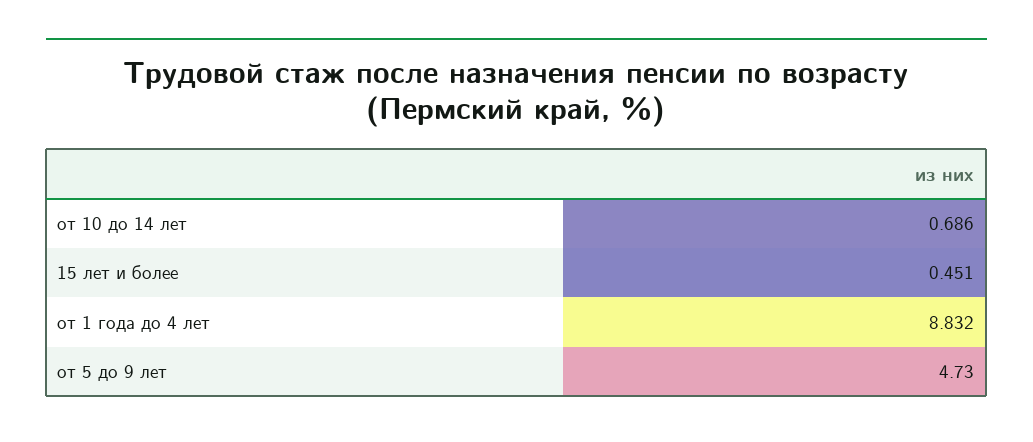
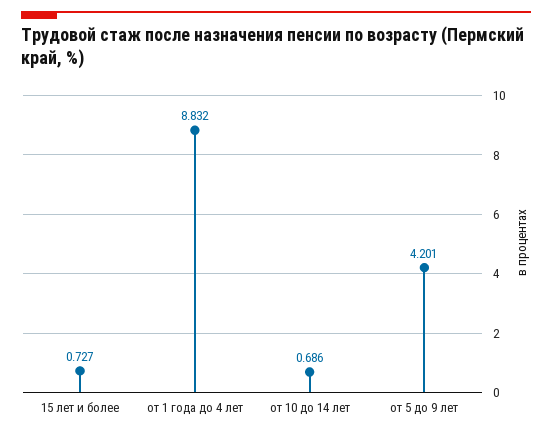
15 лет и более: 0.451 -> 0.727
от 5 до 9 лет: 4.73 -> 4.201

